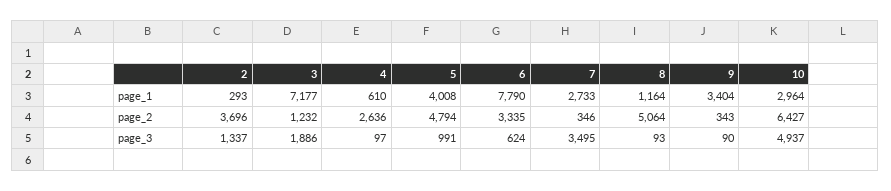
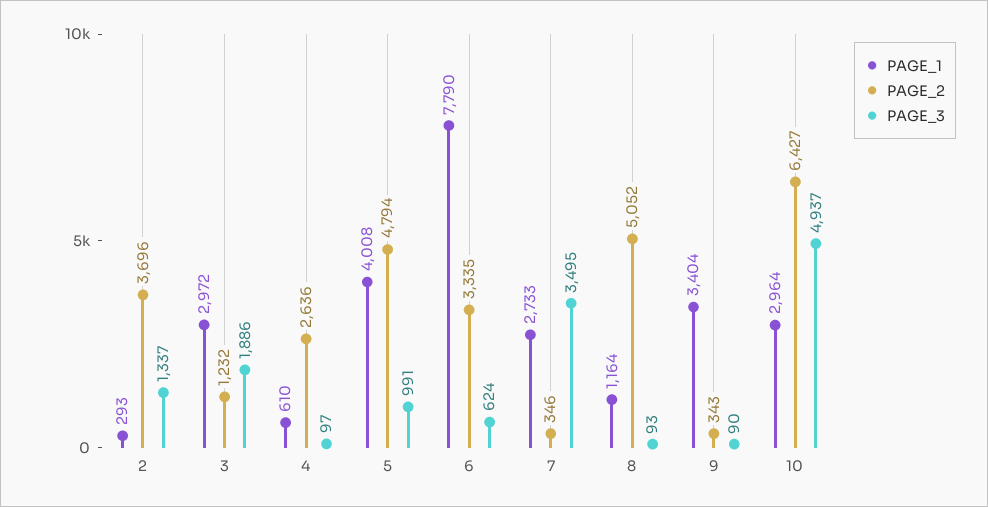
page_1, 3: 7177 -> 2972
page_2, 8: 5064 -> 5052

